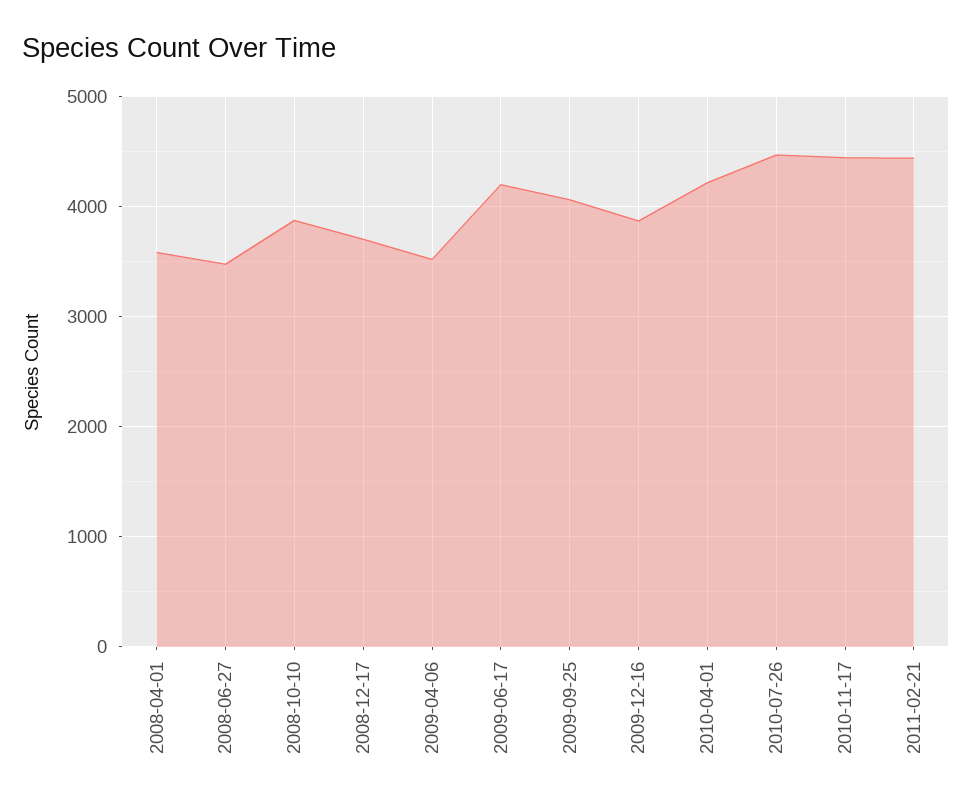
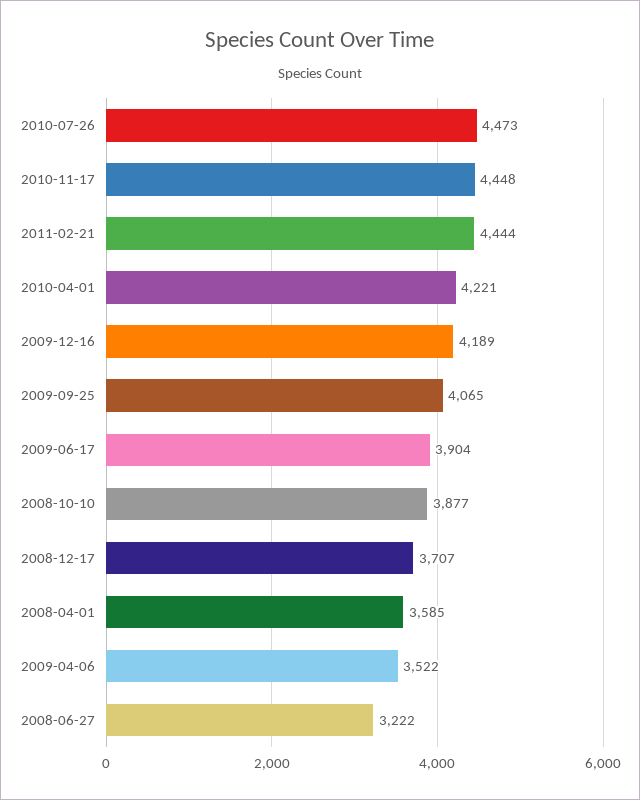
2008-06-27: 3500 -> 3222
2009-06-17: 4200 -> 3904
2009-12-16: 3900 -> 4189

